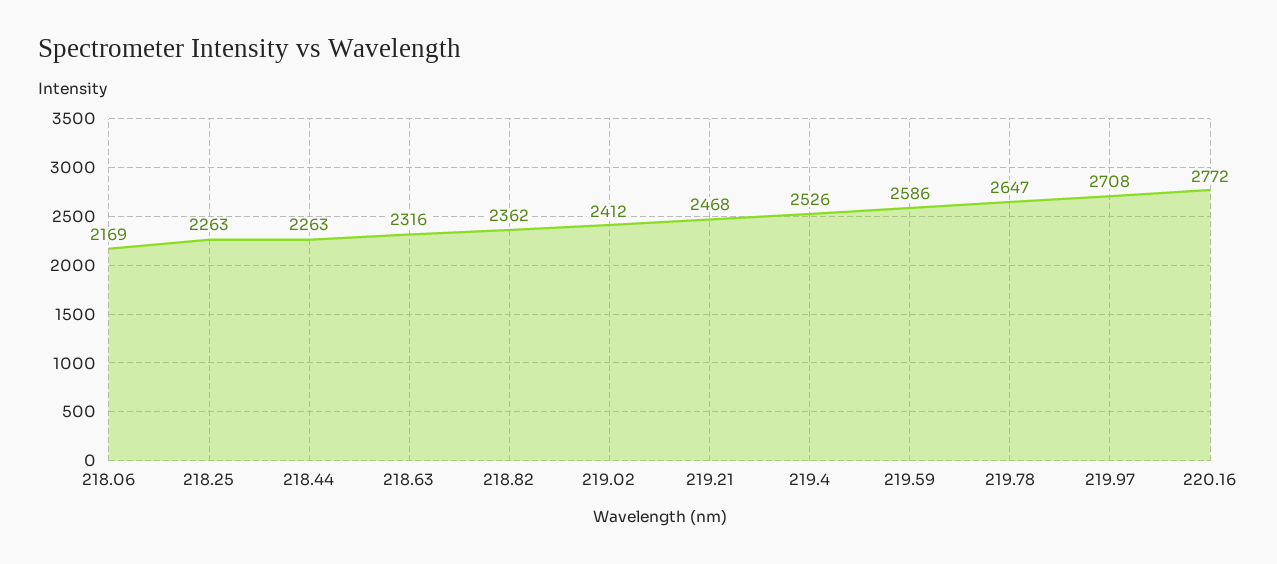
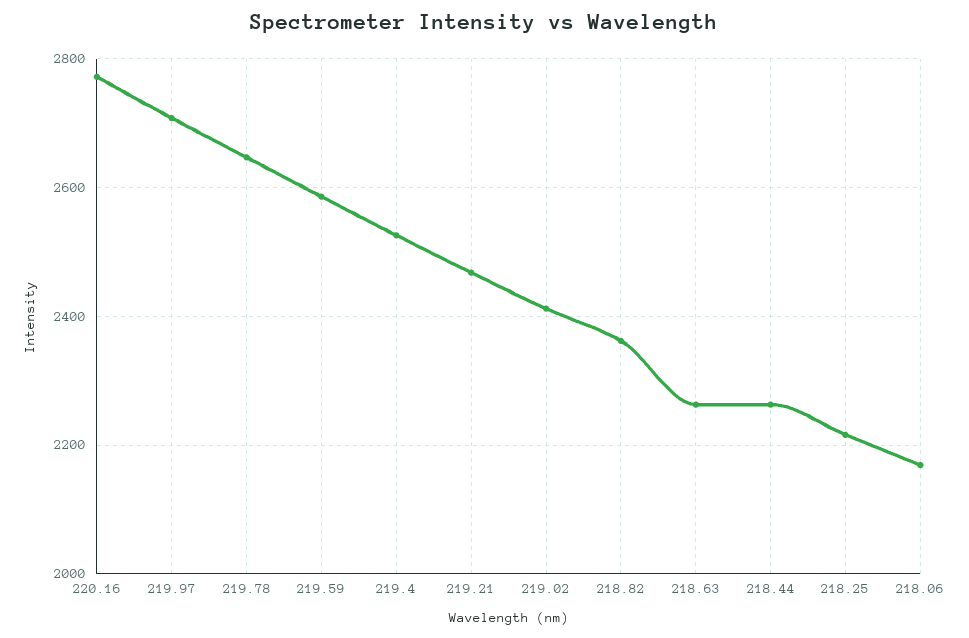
218.25: 2263 -> 2220
218.63: 2316 -> 2260

